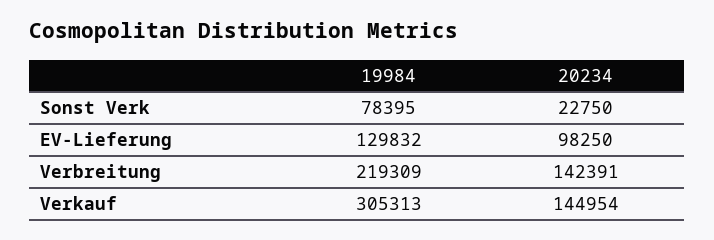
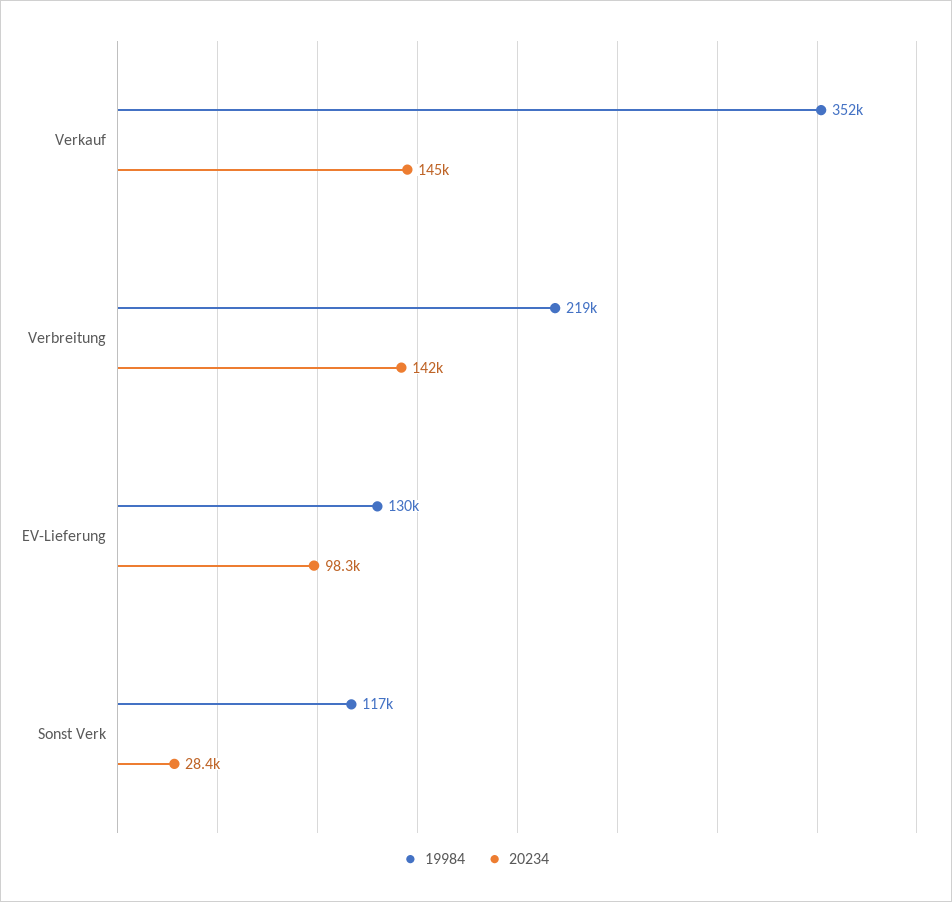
19984, Sonst Verk: 78395 -> 117000
20234, Sonst Verk: 22750 -> 28400
19984, Verkauf: 305313 -> 352000

